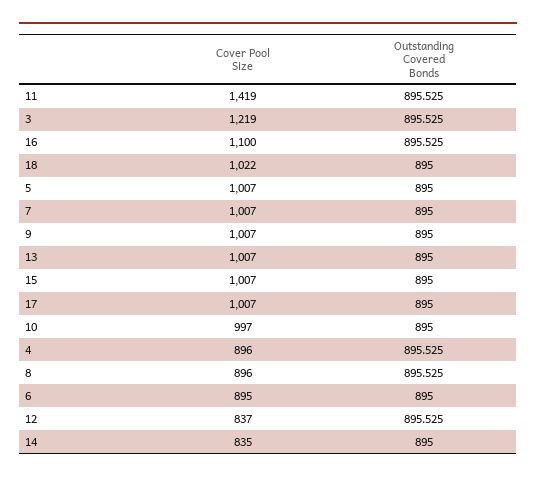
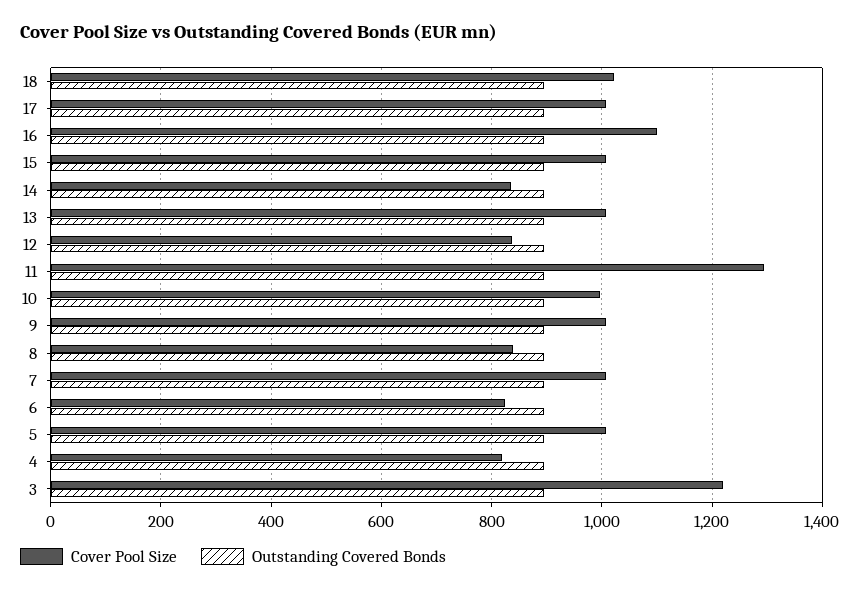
Cover Pool Size, 11: 1419 -> 1300
Cover Pool Size, 4: 896 -> 820
Cover Pool Size, 8: 896 -> 840
Cover Pool Size, 6: 895 -> 820

